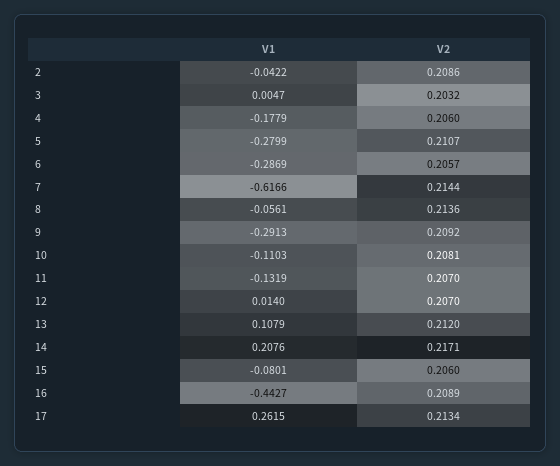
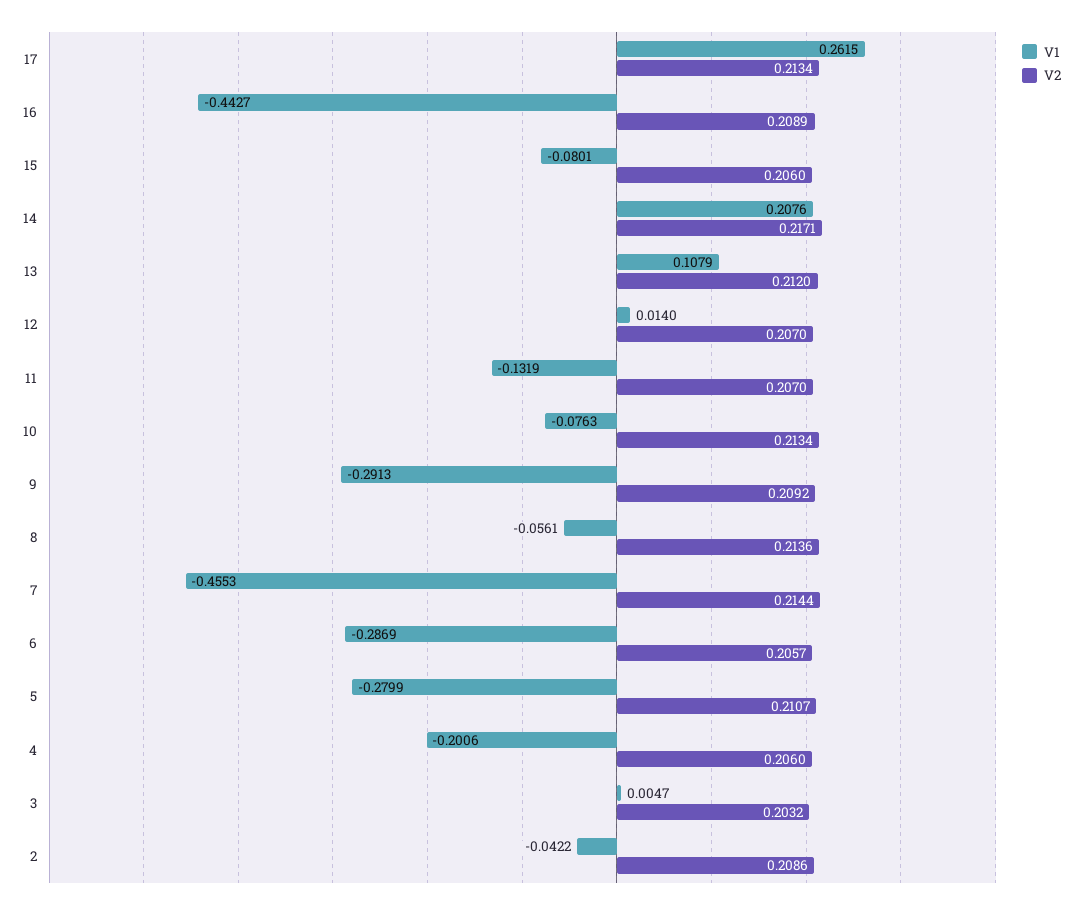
V1, 4: -0.1779 -> -0.2006
V1, 7: -0.6166 -> -0.4553
V1, 10: -0.1103 -> -0.0763
V2, 10: 0.2081 -> 0.2134

